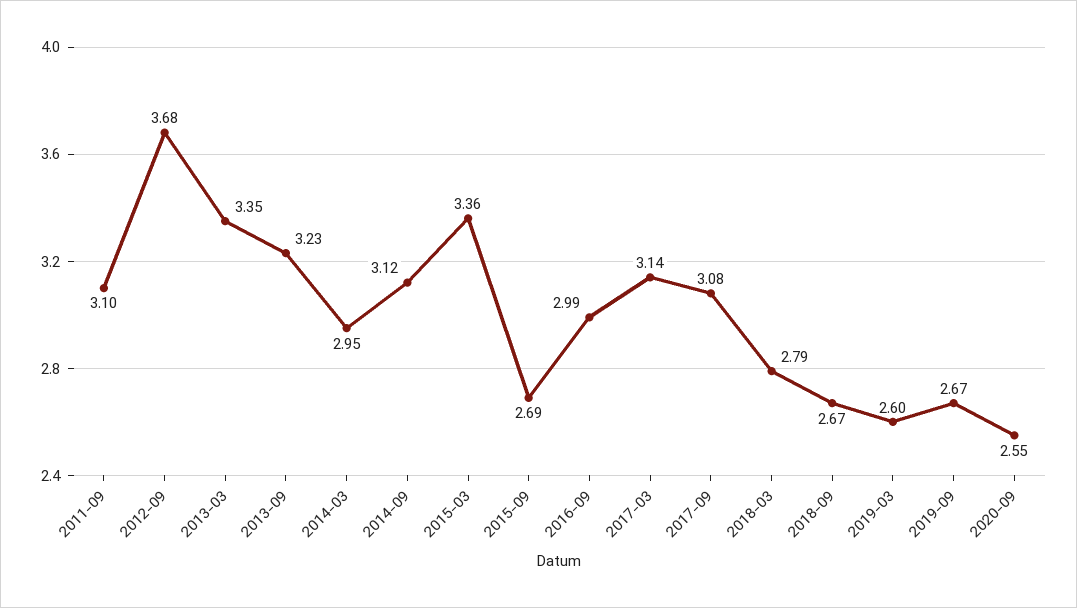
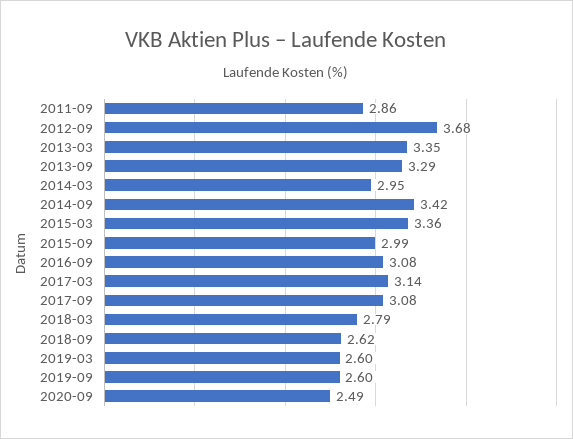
2011-09: 3.1 -> 2.86
2013-09: 3.23 -> 3.29
2014-09: 3.12 -> 3.42
2015-09: 2.69 -> 2.99
2016-09: 2.99 -> 3.08
2018-09: 2.67 -> 2.62
2019-09: 2.67 -> 2.6
2020-09: 2.55 -> 2.49

